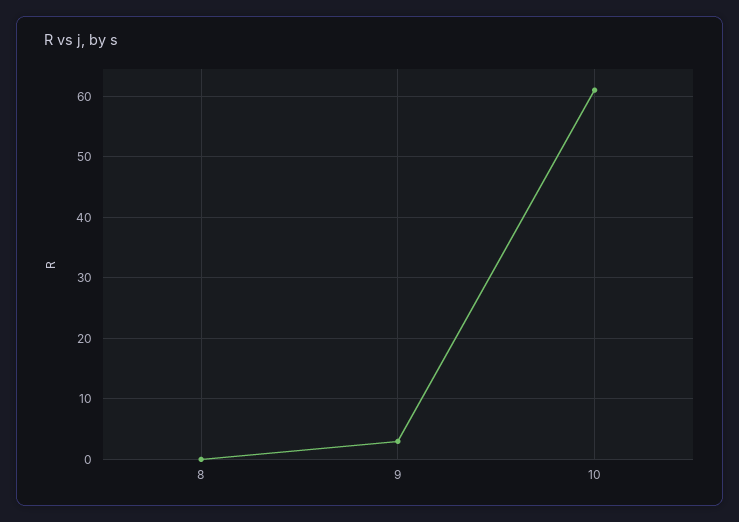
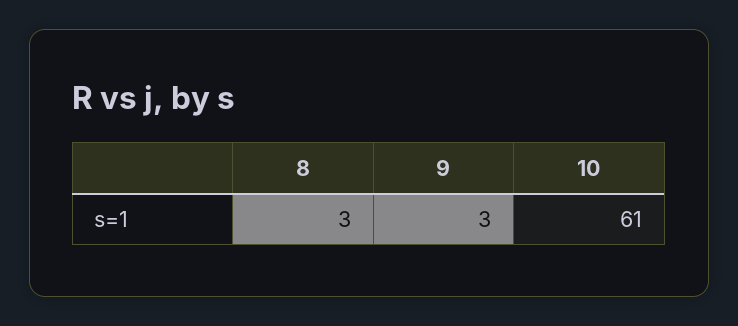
8: 0 -> 3

